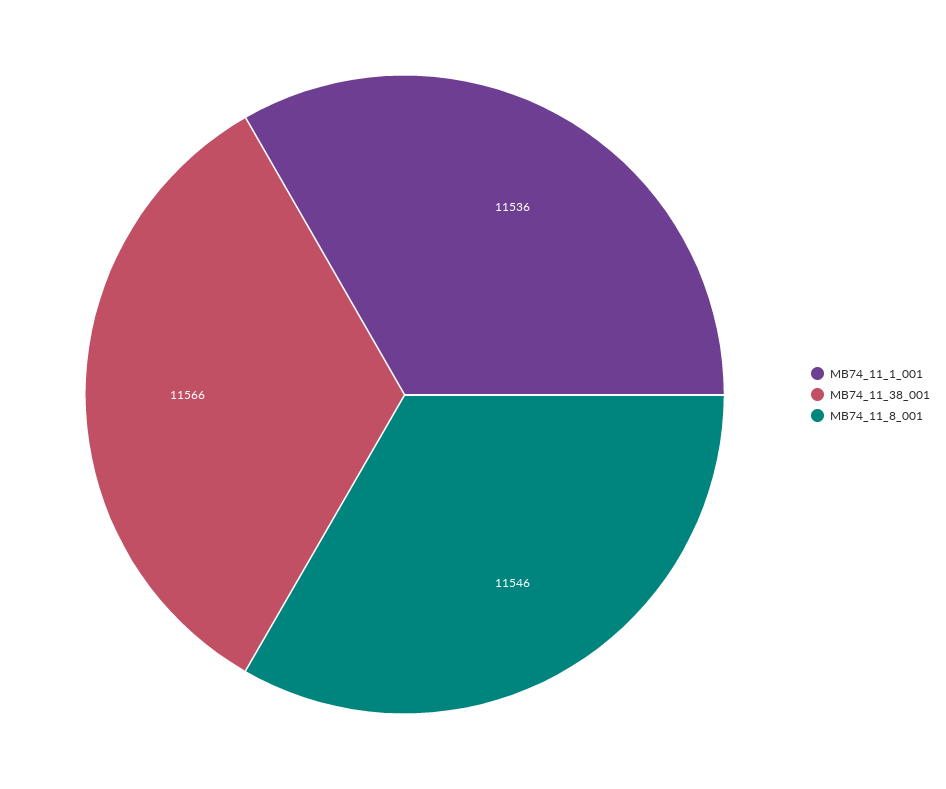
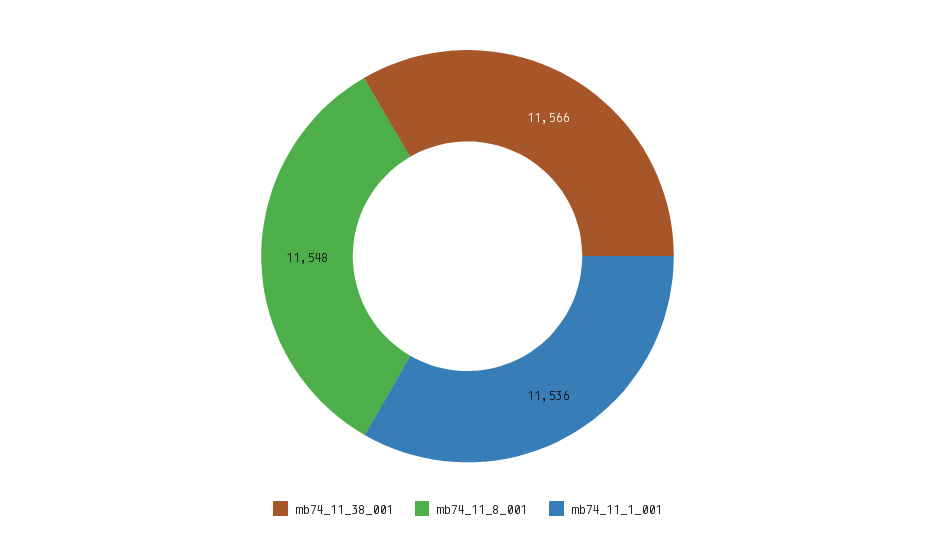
MB74_11_8_001: 11546 -> 11548

